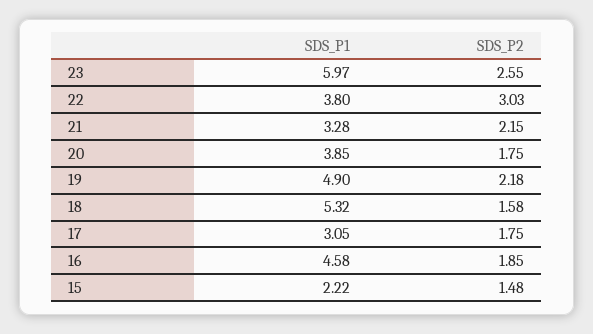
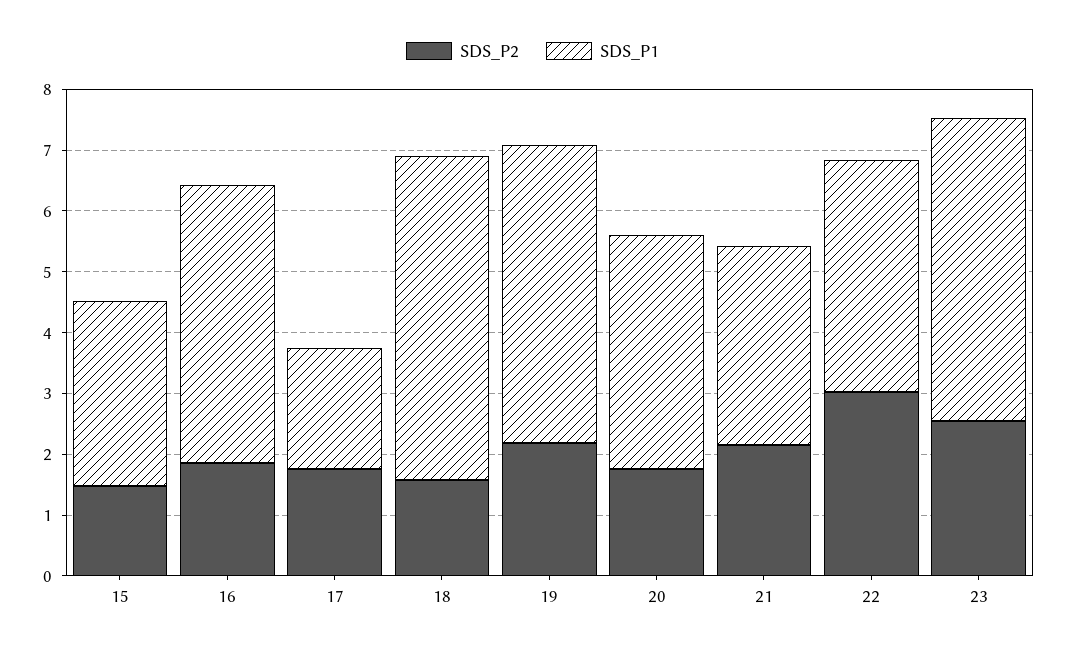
SDS_P1, 23: 5.97 -> 5
SDS_P1, 17: 3.05 -> 2
SDS_P1, 15: 2.22 -> 3

